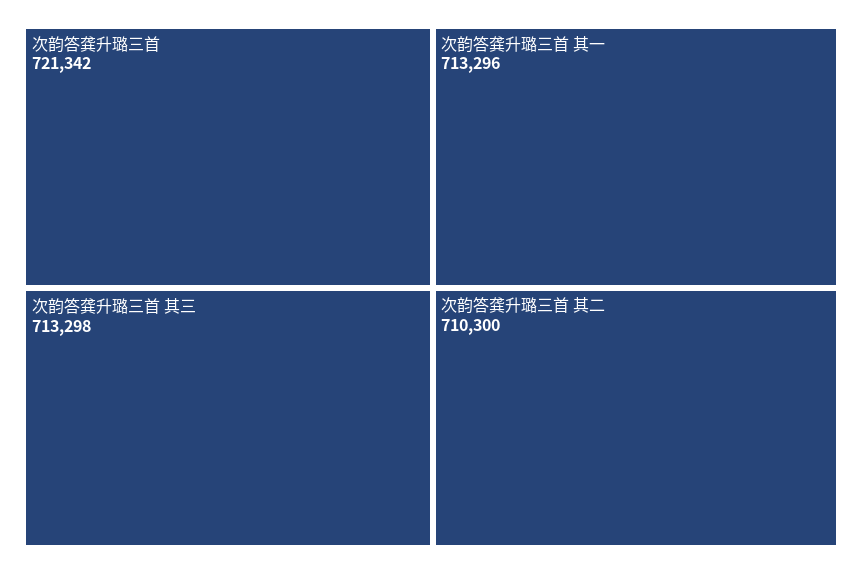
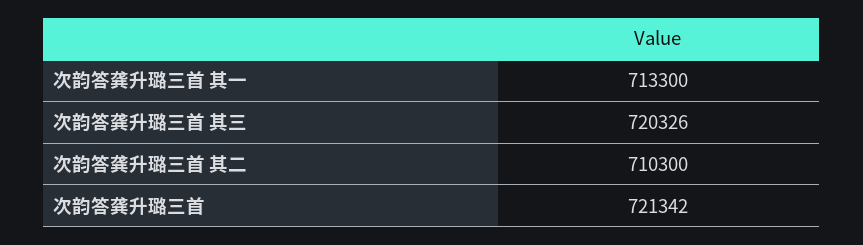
次韵答龚升璐三首 其三: 713298 -> 720326
次韵答龚升璐三首 其一: 713296 -> 713300

